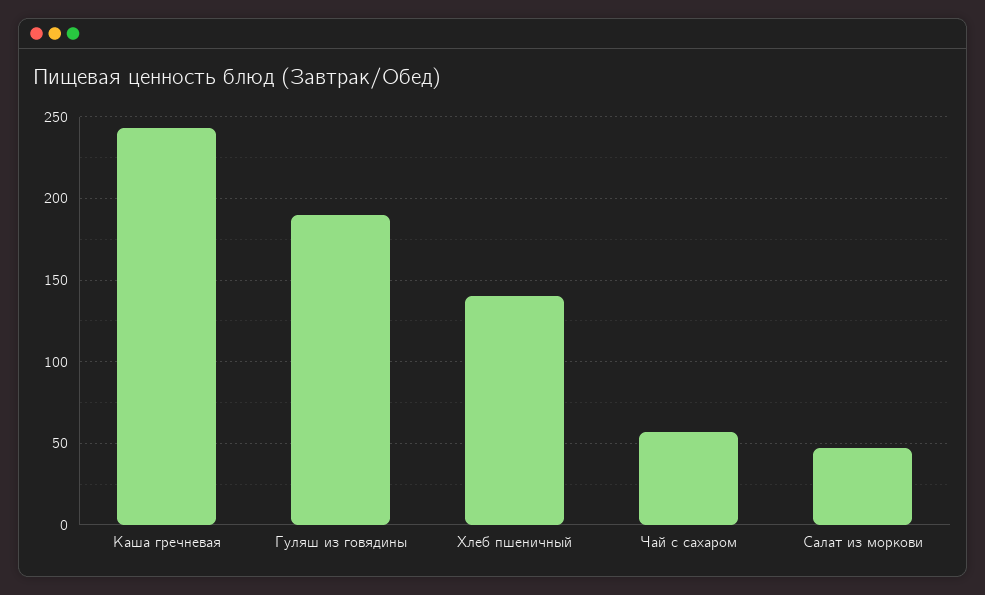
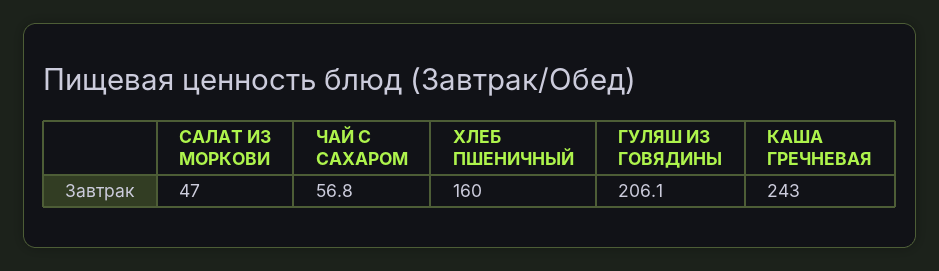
Гуляш из говядины: 190 -> 206.1
Хлеб пшеничный: 140 -> 160

